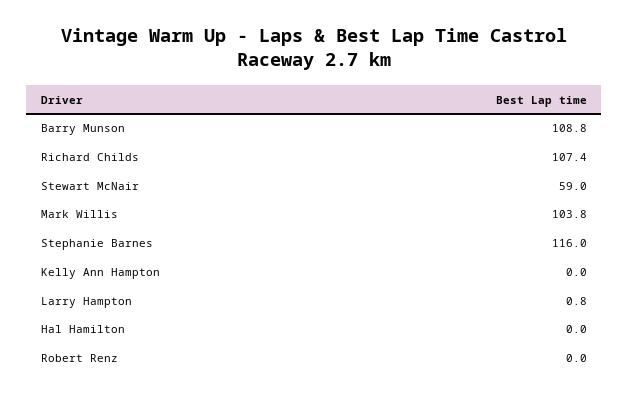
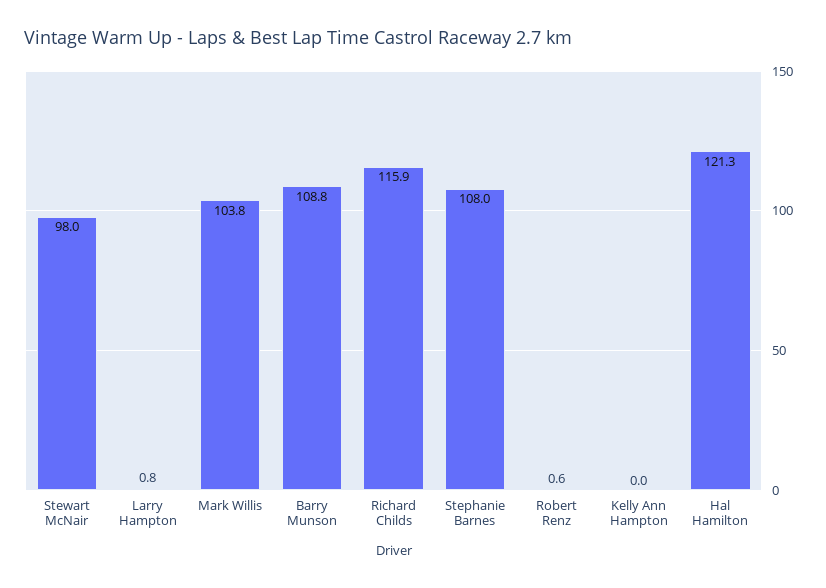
Richard Childs: 107.4 -> 115.9
Stewart McNair: 59 -> 98
Stephanie Barnes: 116 -> 108
Hal Hamilton: 0 -> 121.3
Robert Renz: 0 -> 0.6

